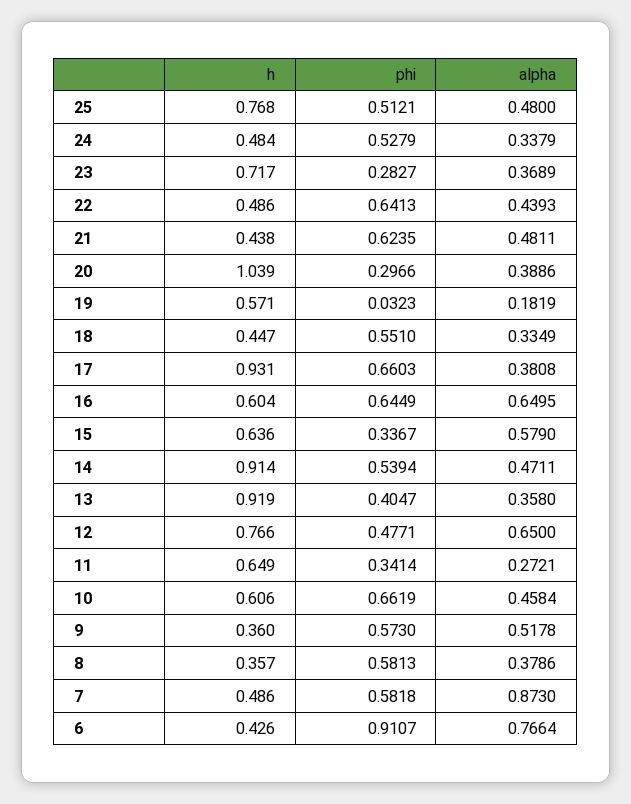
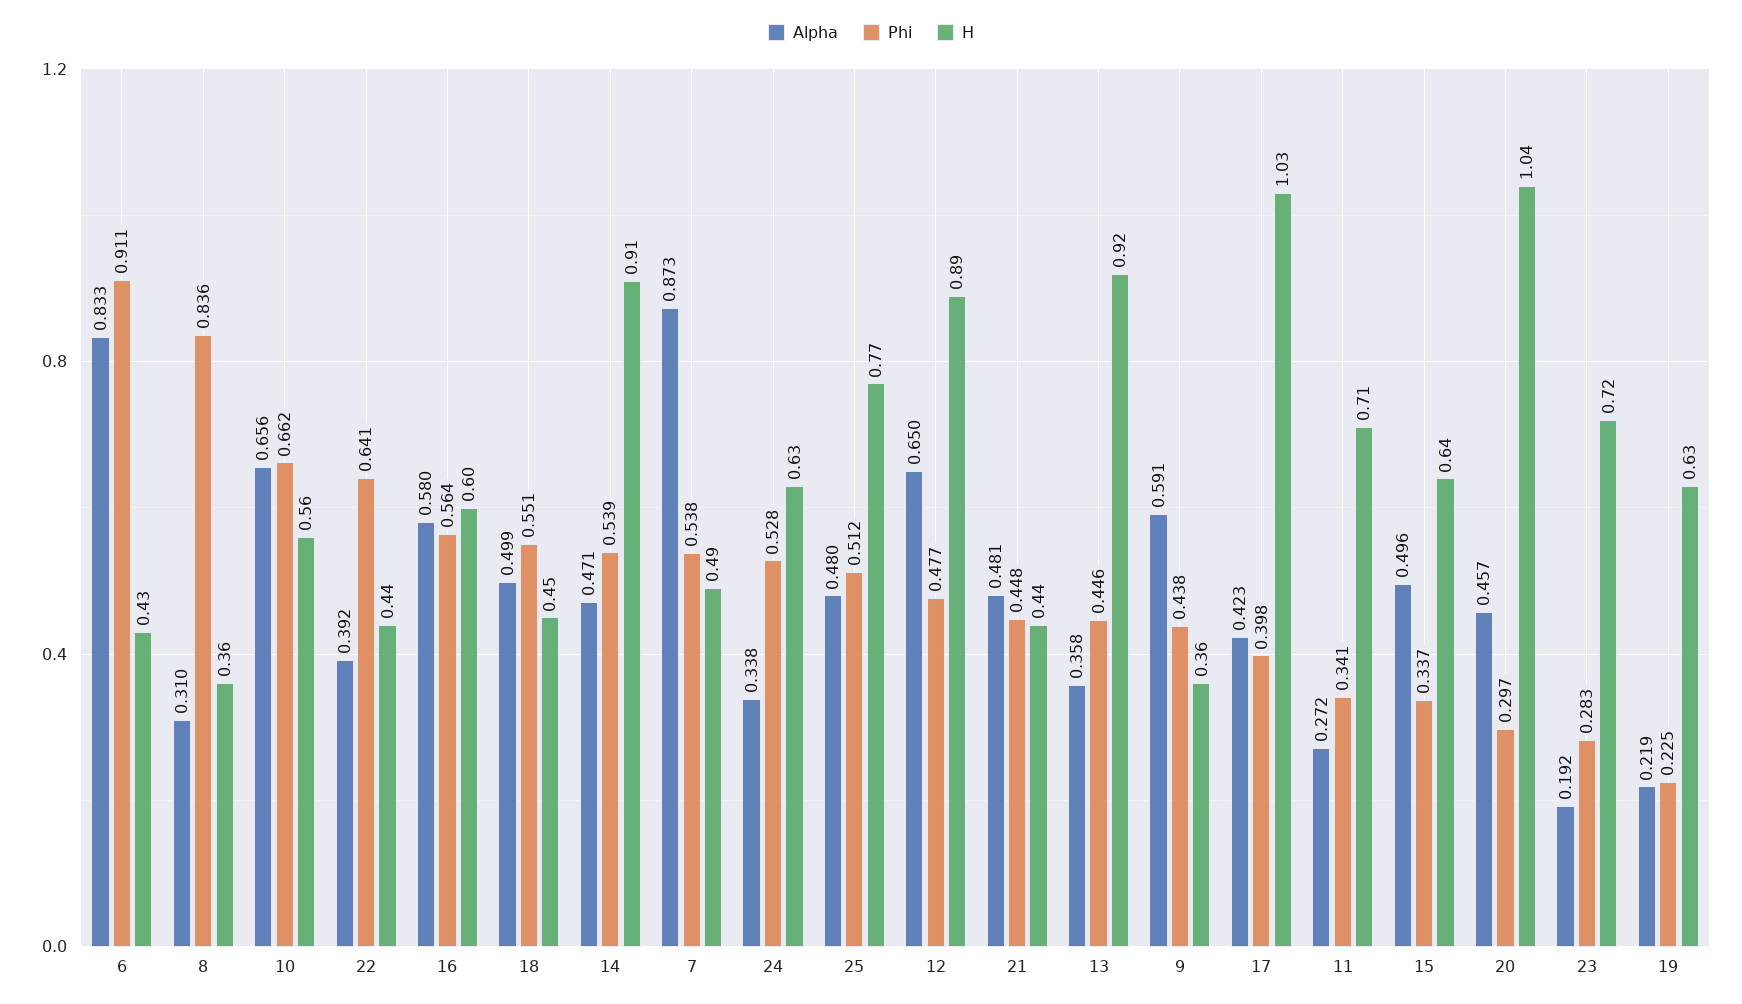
h, 24: 0.484 -> 0.63
alpha, 23: 0.3689 -> 0.192
h, 22: 0.486 -> 0.44
alpha, 22: 0.4393 -> 0.392
phi, 21: 0.6235 -> 0.448
alpha, 20: 0.3886 -> 0.457
h, 19: 0.571 -> 0.63
phi, 19: 0.0323 -> 0.225
alpha, 19: 0.1819 -> 0.219
alpha, 18: 0.3349 -> 0.499
h, 17: 0.931 -> 1.03
phi, 17: 0.6603 -> 0.398
alpha, 17: 0.3808 -> 0.423
phi, 16: 0.6449 -> 0.564
alpha, 16: 0.6495 -> 0.58
alpha, 15: 0.579 -> 0.496
phi, 13: 0.4047 -> 0.446
h, 12: 0.766 -> 0.89
h, 11: 0.649 -> 0.71
h, 10: 0.606 -> 0.56
alpha, 10: 0.4584 -> 0.656
phi, 9: 0.573 -> 0.438
alpha, 9: 0.5178 -> 0.591
phi, 8: 0.5813 -> 0.836
alpha, 8: 0.3786 -> 0.31
phi, 7: 0.5818 -> 0.538
alpha, 6: 0.7664 -> 0.833

